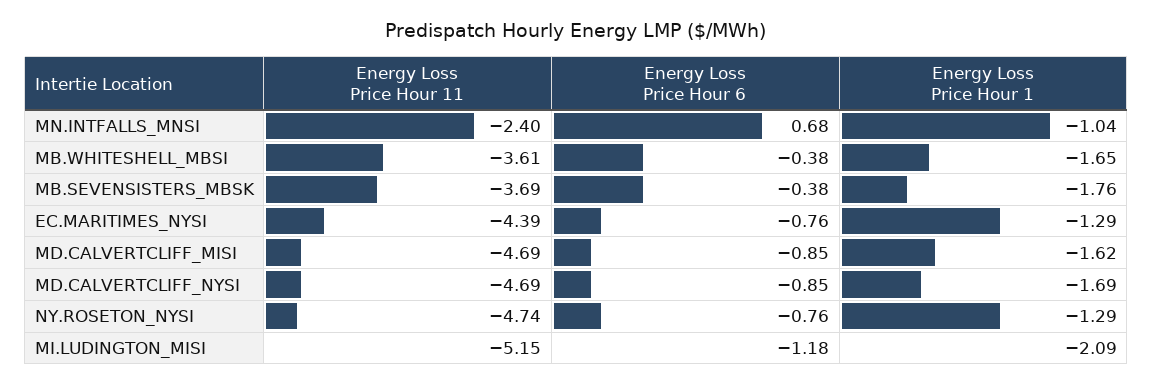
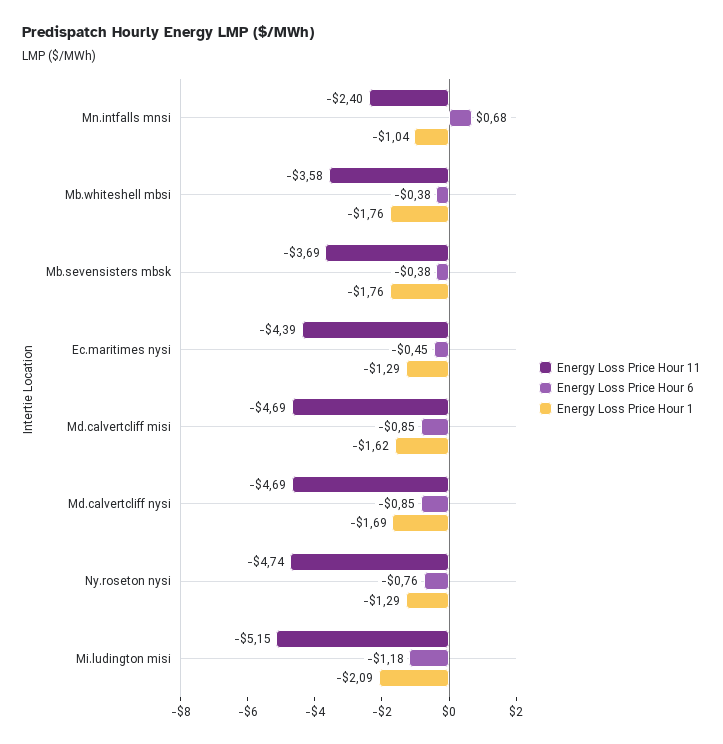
Energy Loss Price Hour 11, MB.WHITESHELL_MBSI: -3.61 -> -3.58
Energy Loss Price Hour 1, MB.WHITESHELL_MBSI: -1.65 -> -1.76
Energy Loss Price Hour 6, EC.MARITIMES_NYSI: -0.76 -> -0.45

